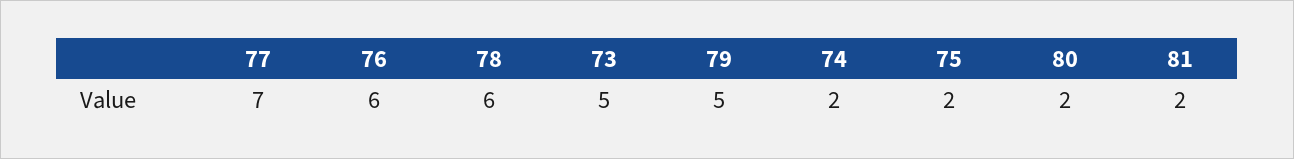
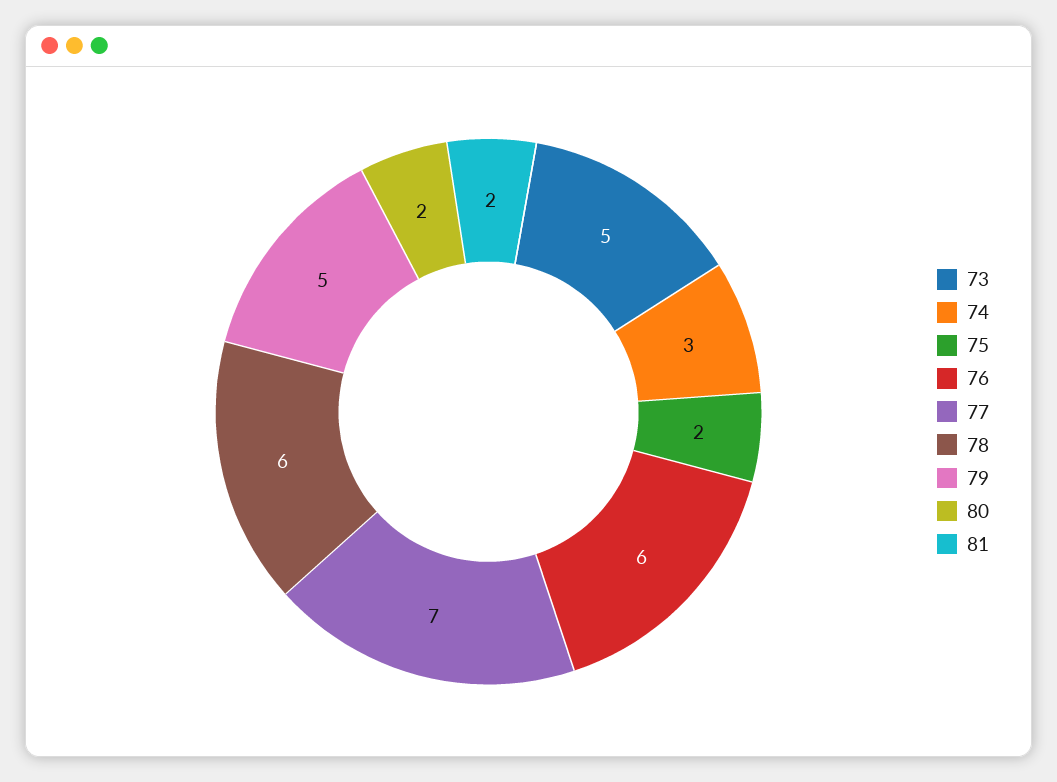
74: 2 -> 3

